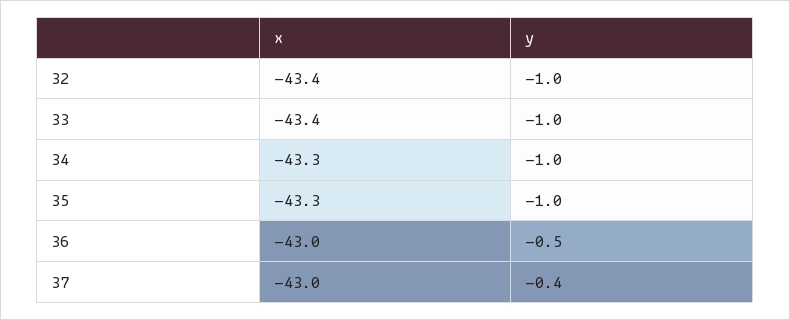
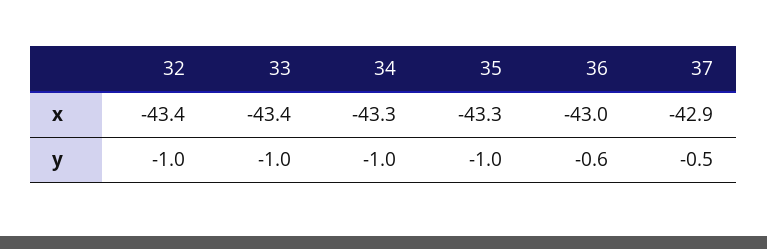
y, 36: -0.5 -> -0.6
x, 37: -43 -> -42.9
y, 37: -0.4 -> -0.5

